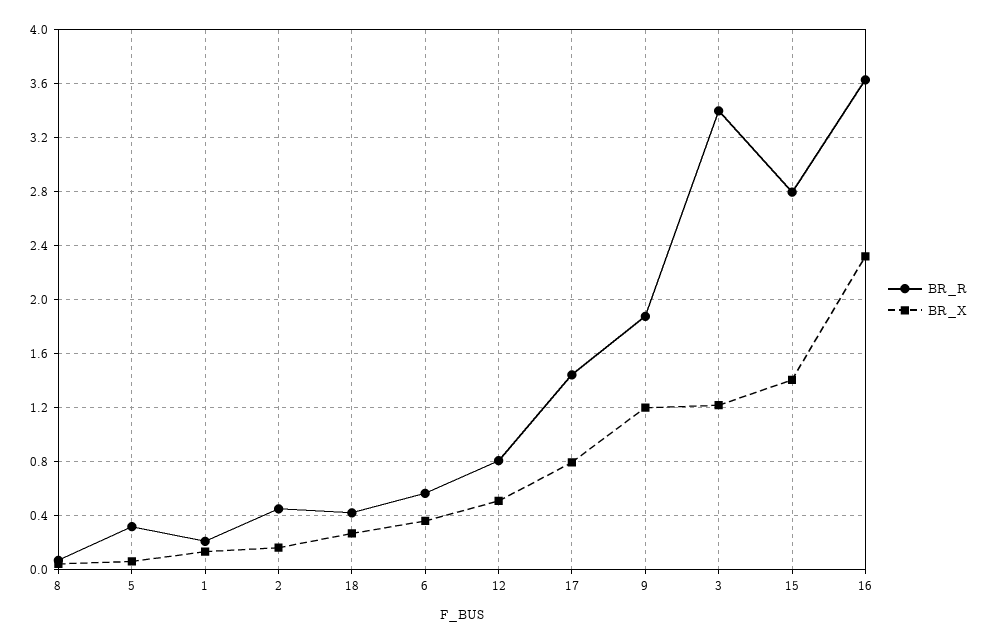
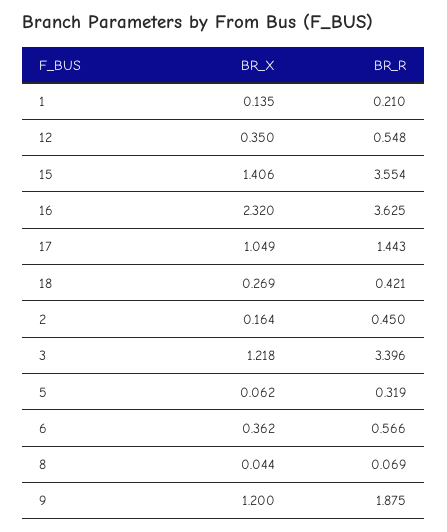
BR_R, 12: 0.8 -> 0.548
BR_X, 12: 0.5 -> 0.35
BR_X, 17: 0.8 -> 1.049
BR_R, 15: 2.8 -> 3.554

